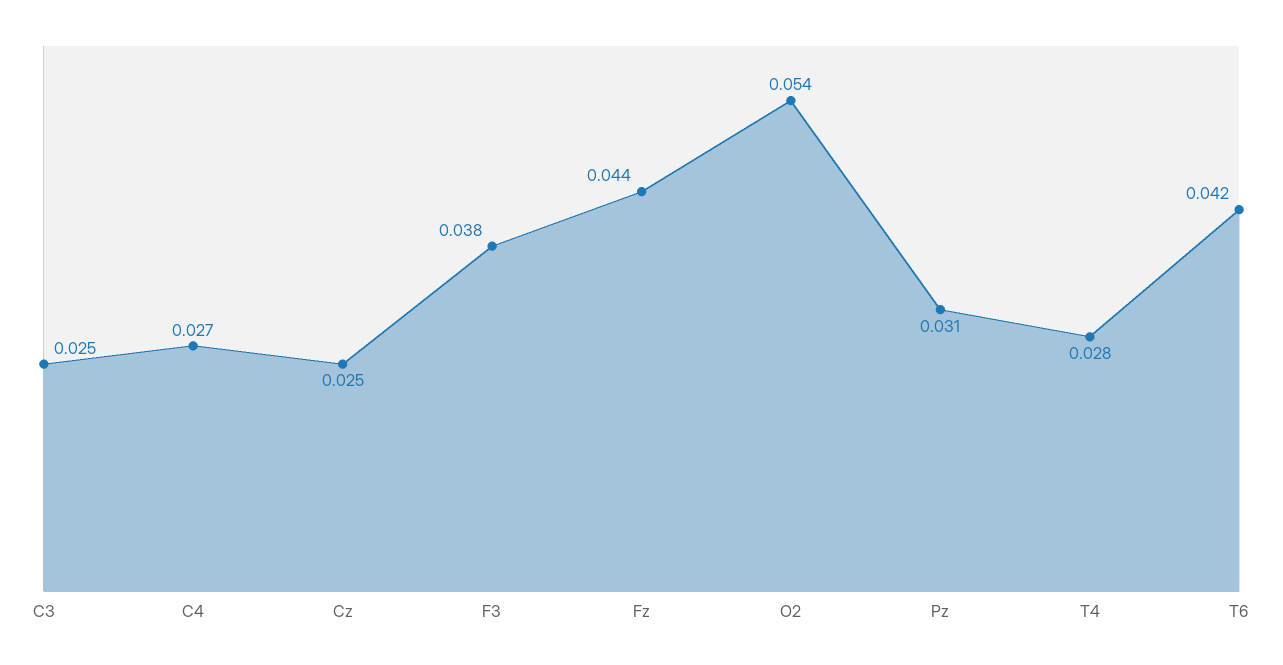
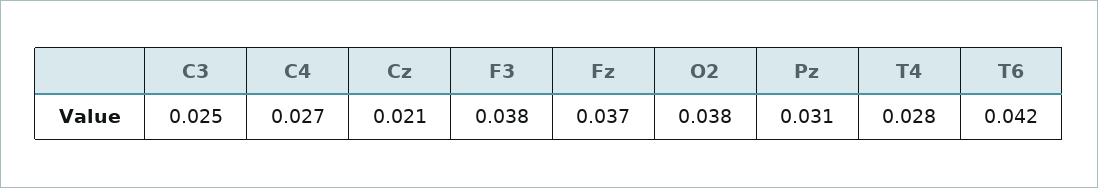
Cz: 0.025 -> 0.021
Fz: 0.044 -> 0.037
O2: 0.054 -> 0.038

